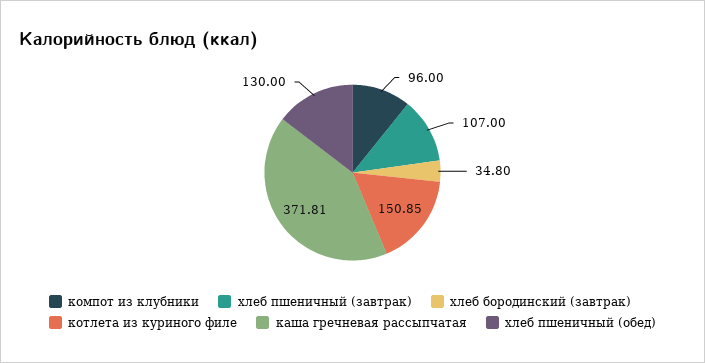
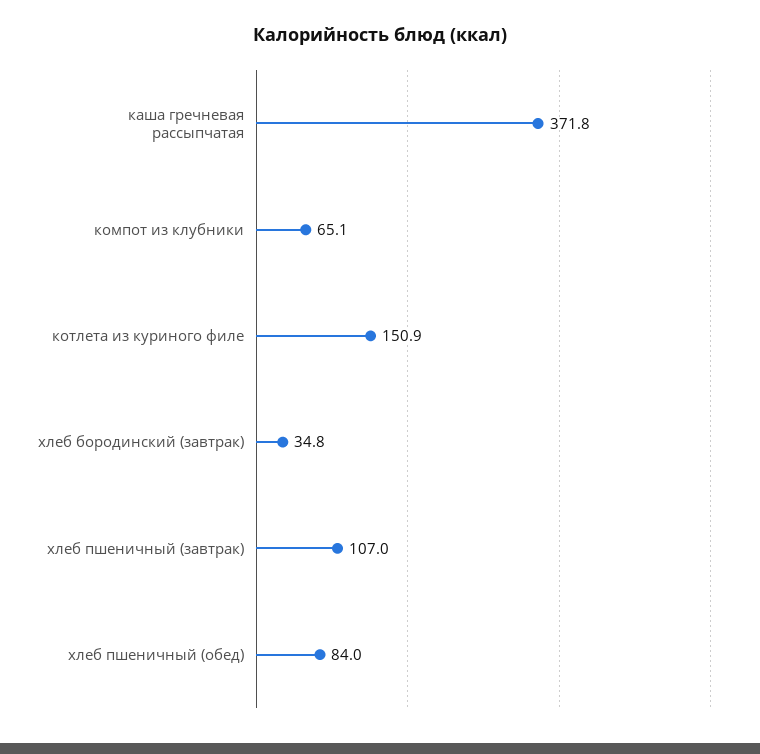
компот из клубники: 96 -> 65.1
хлеб пшеничный (обед): 130 -> 84

